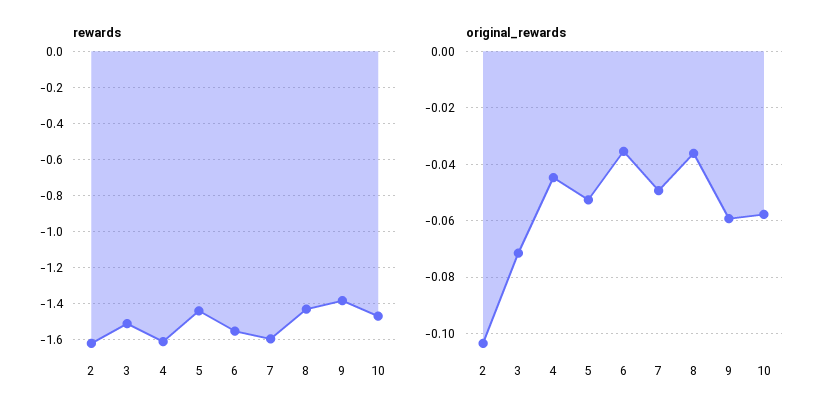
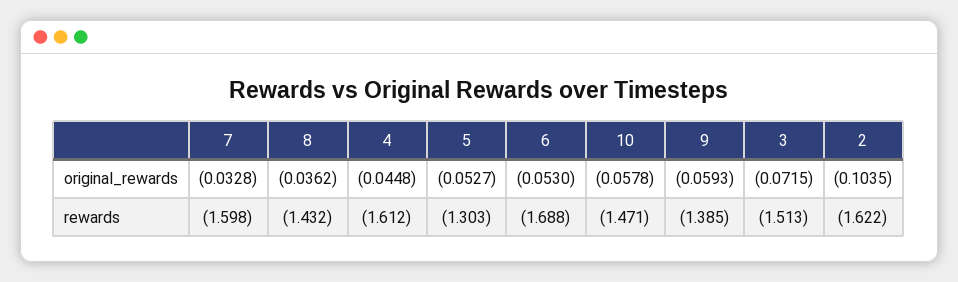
rewards, 5: -1.45 -> -1.303
rewards, 6: -1.55 -> -1.688
original_rewards, 6: -0.035 -> -0.053
original_rewards, 7: -0.05 -> -0.0328

